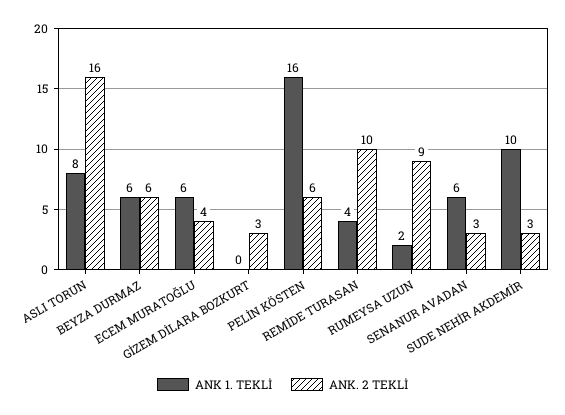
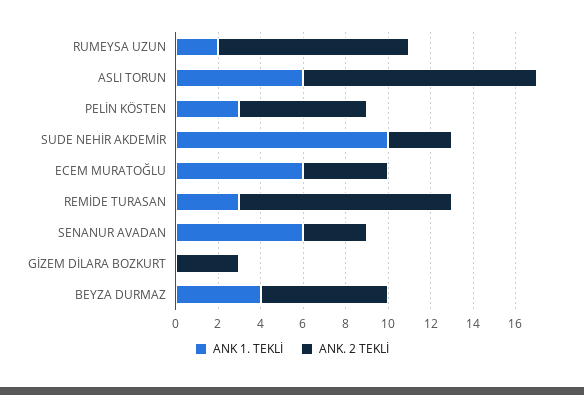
ANK 1. TEKLİ, ASLI TORUN: 8 -> 6
ANK. 2 TEKLİ, ASLI TORUN: 16 -> 11
ANK 1. TEKLİ, BEYZA DURMAZ: 6 -> 4
ANK 1. TEKLİ, PELİN KÖSTEN: 16 -> 3
ANK 1. TEKLİ, REMİDE TURASAN: 4 -> 3

